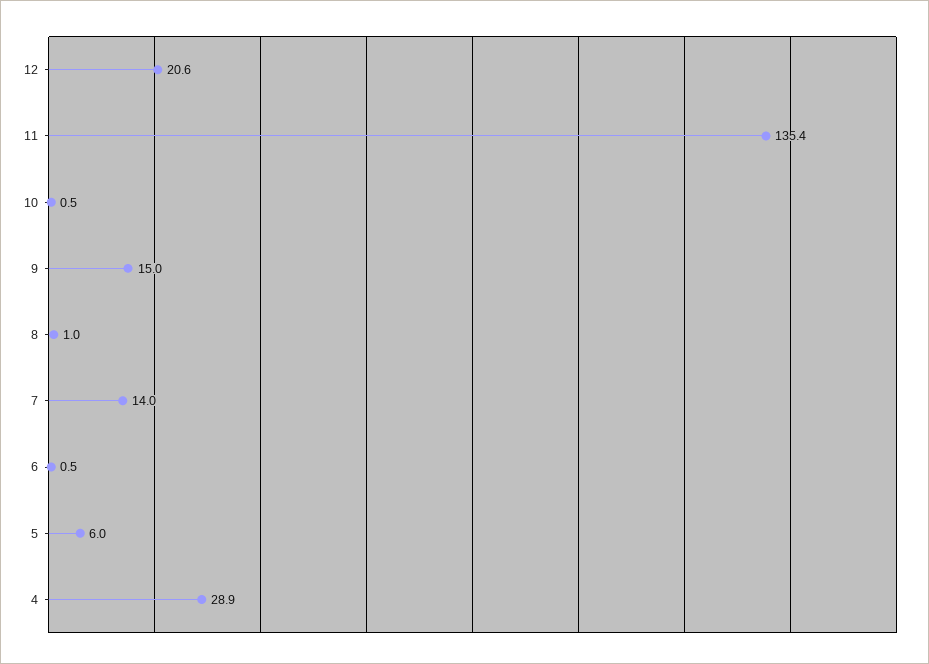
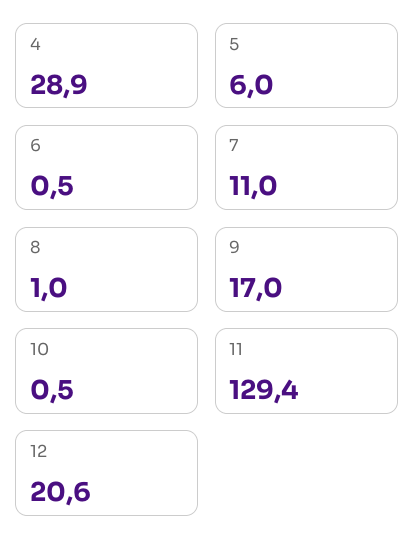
11: 135.4 -> 129.4
9: 15 -> 17
7: 14 -> 11

